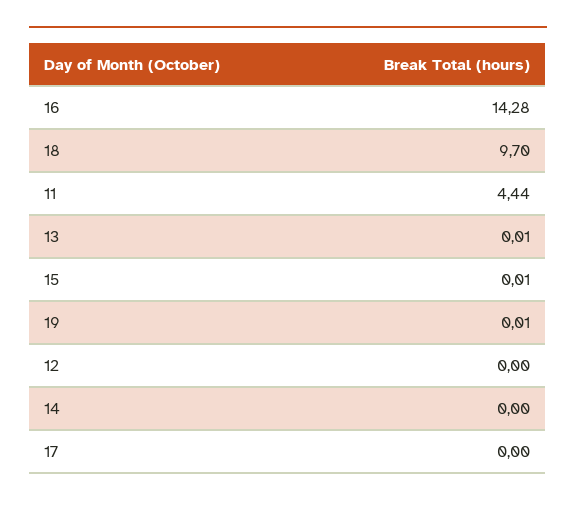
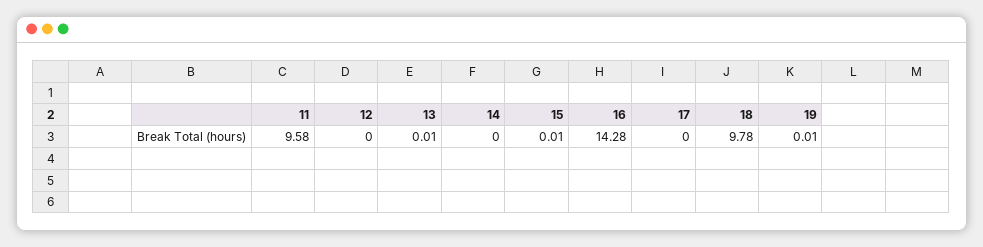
18: 9.7 -> 9.78
11: 4.44 -> 9.58

